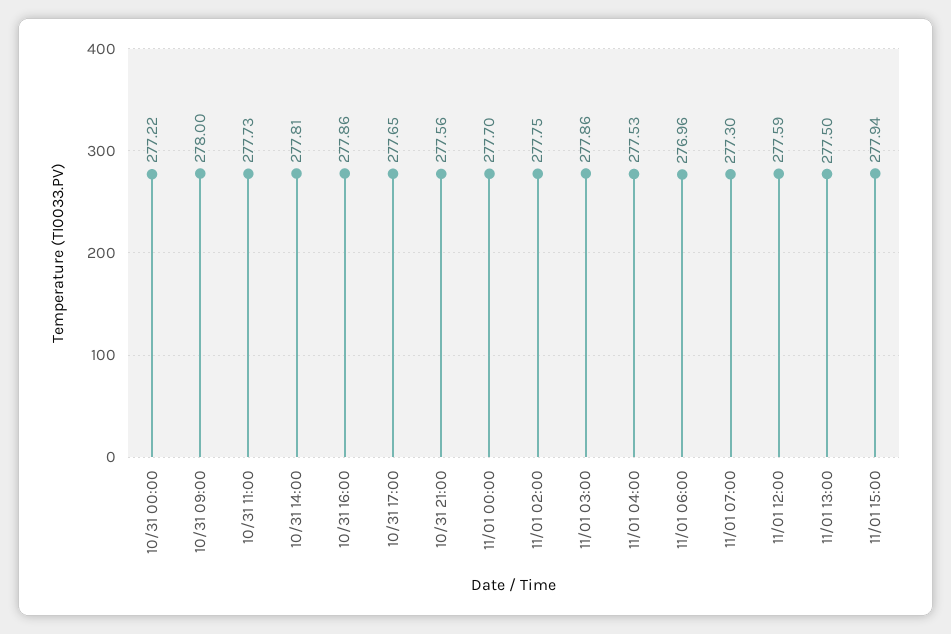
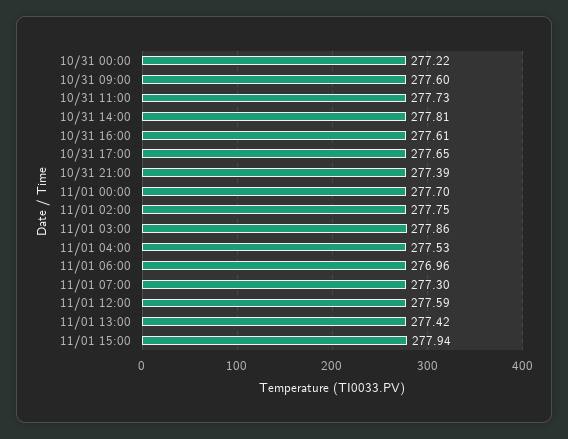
10/31 09:00: 278 -> 277.6
10/31 16:00: 277.86 -> 277.61
10/31 21:00: 277.56 -> 277.39
11/01 13:00: 277.5 -> 277.42

